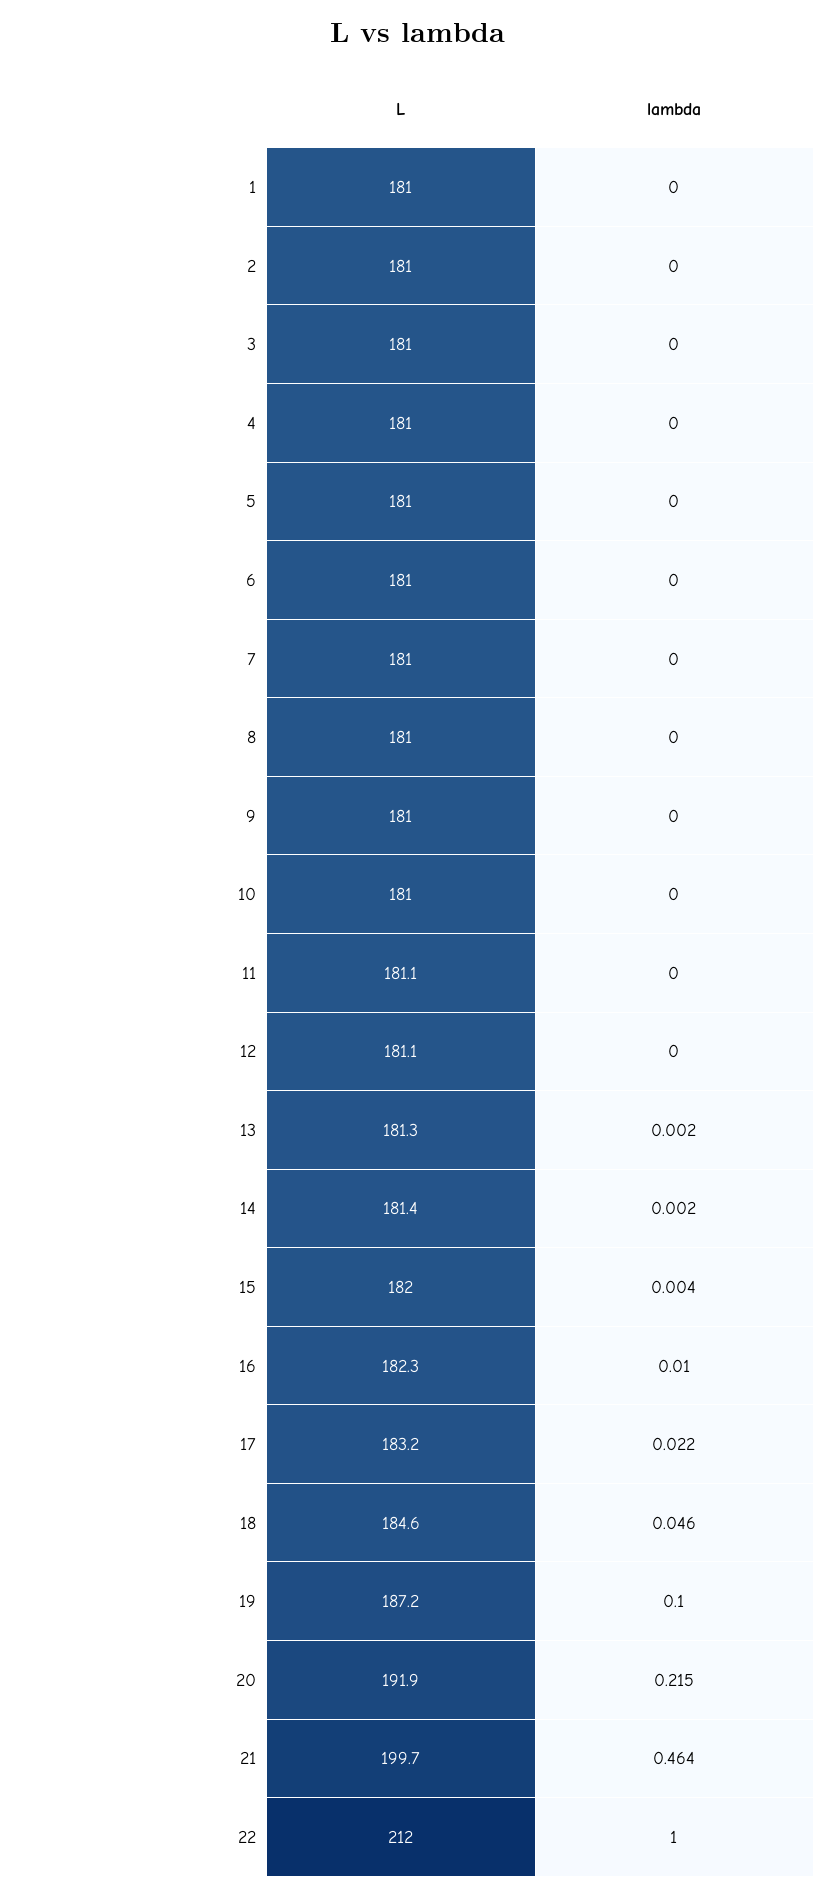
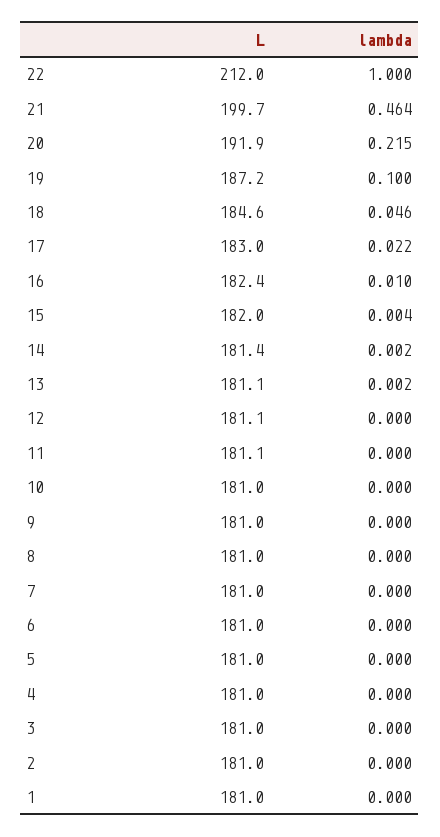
L, 13: 181.3 -> 181.1
L, 16: 182.3 -> 182.4
L, 17: 183.2 -> 183

